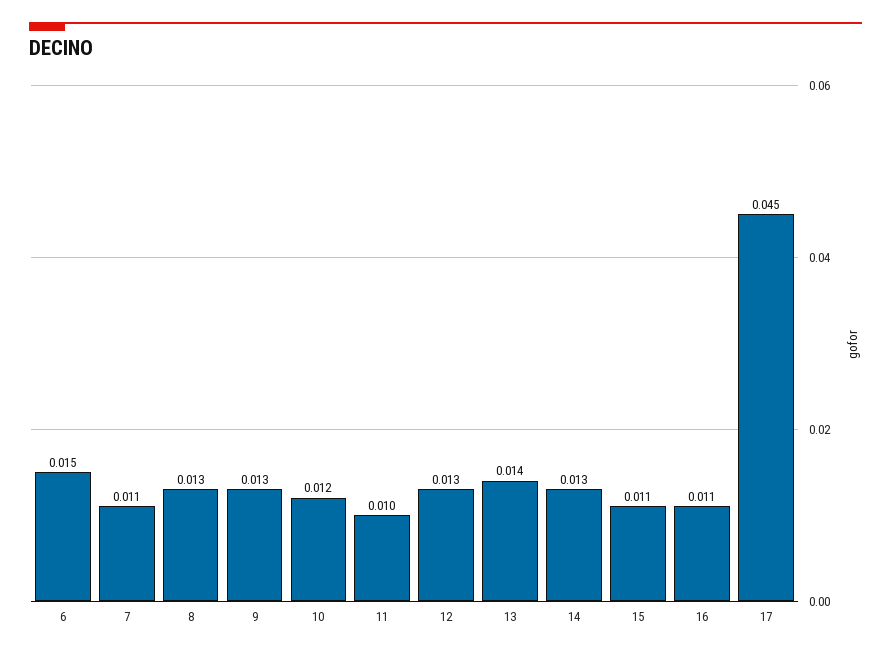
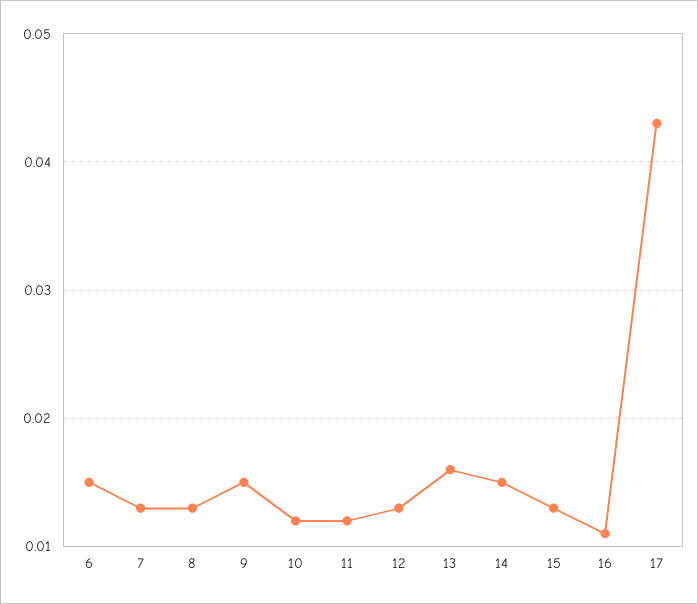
7: 0.011 -> 0.013
9: 0.013 -> 0.015
11: 0.01 -> 0.012
13: 0.014 -> 0.016
14: 0.013 -> 0.015
15: 0.011 -> 0.013
17: 0.045 -> 0.043

